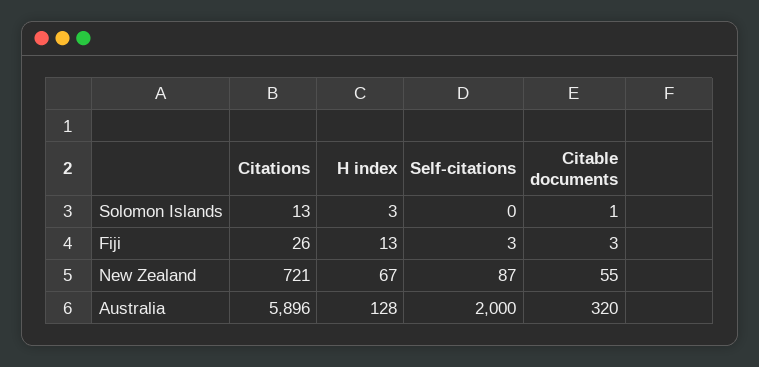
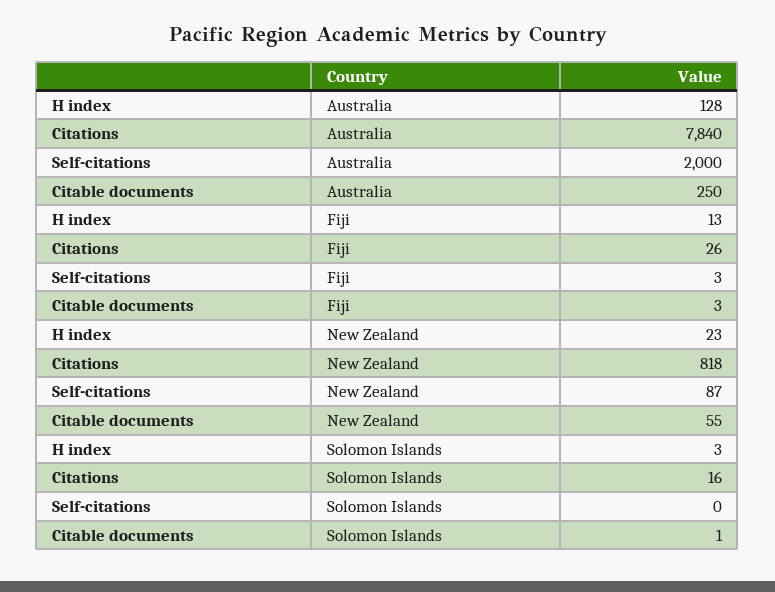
Citations, Solomon Islands: 13 -> 16
Citations, New Zealand: 721 -> 818
H index, New Zealand: 67 -> 23
Citations, Australia: 5896 -> 7840
Citable documents, Australia: 320 -> 250

